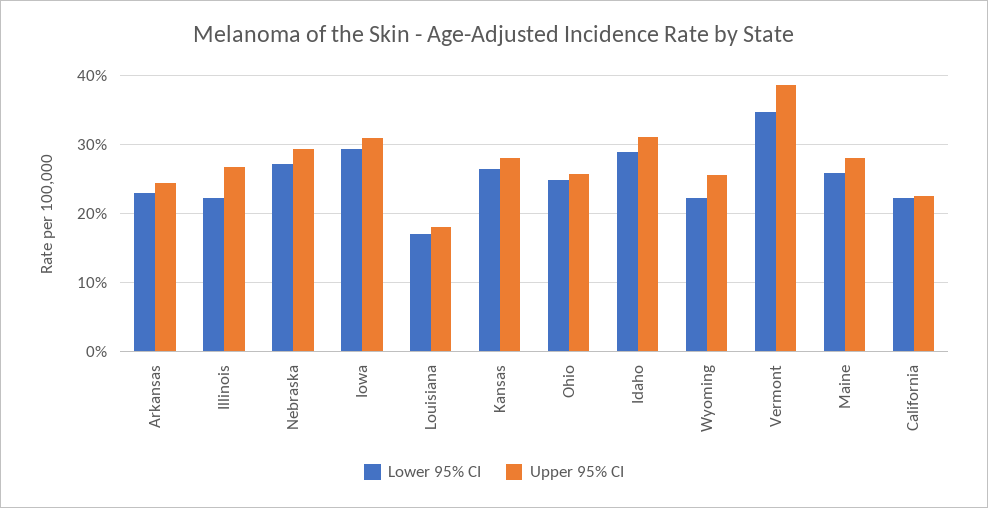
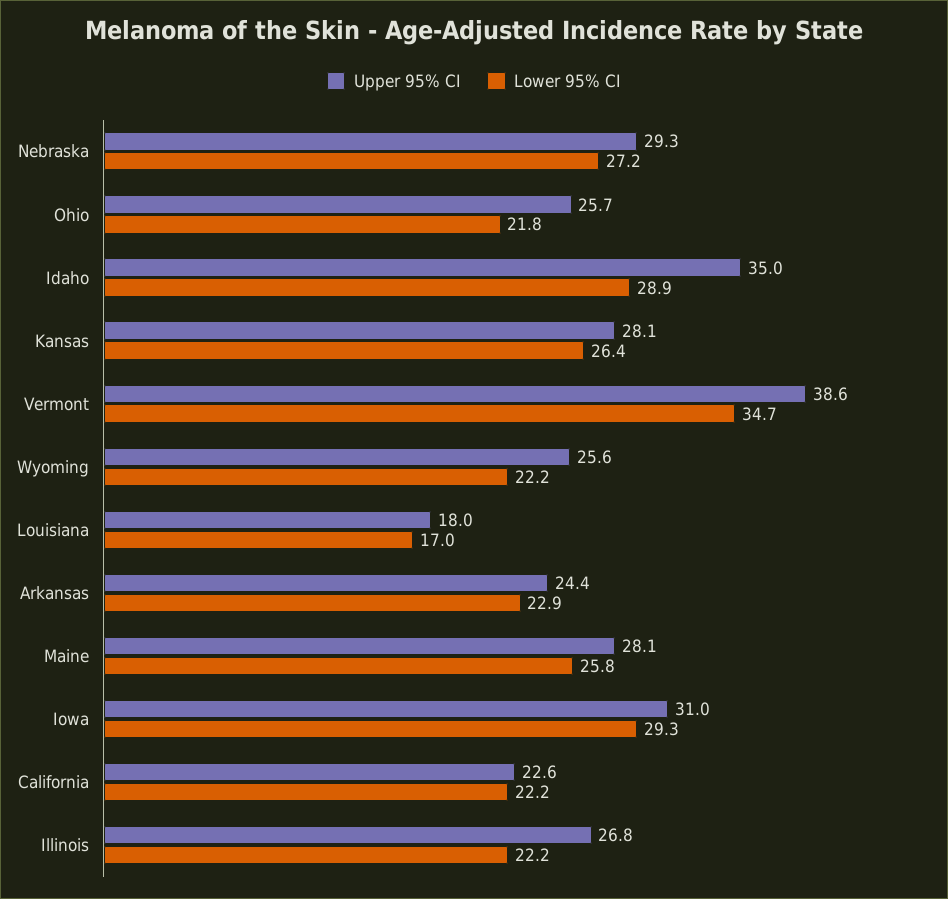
Lower 95% CI, Ohio: 25 -> 21.8
Upper 95% CI, Idaho: 31 -> 35

